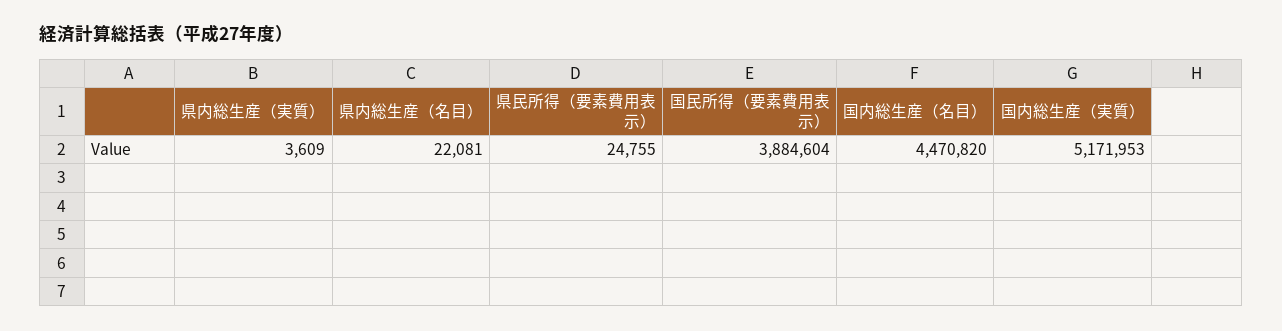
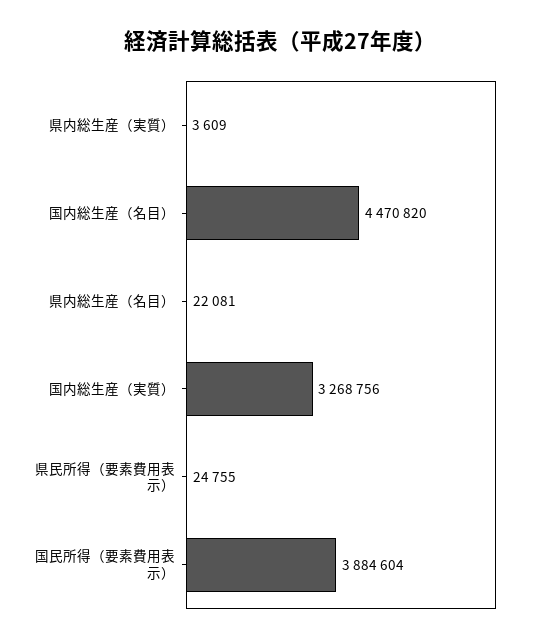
国内総生産（実質）: 5171953 -> 3268756

